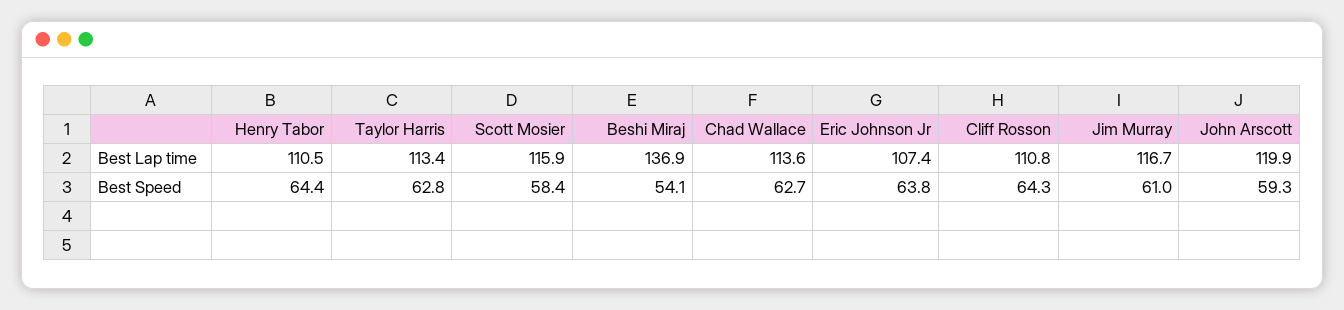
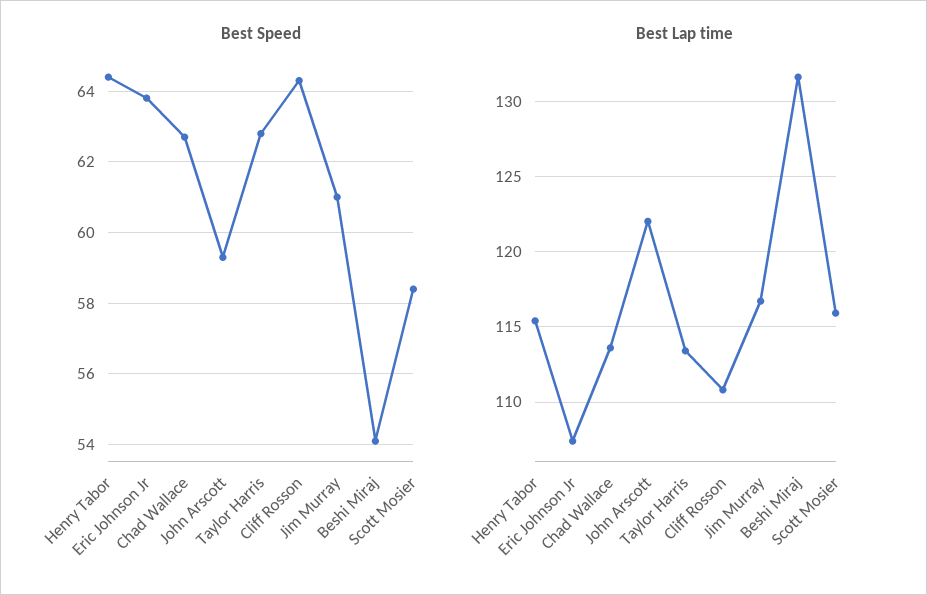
Best Lap time, Henry Tabor: 110.5 -> 115.5
Best Lap time, Beshi Miraj: 136.9 -> 131.5
Best Lap time, John Arscott: 119.9 -> 122

